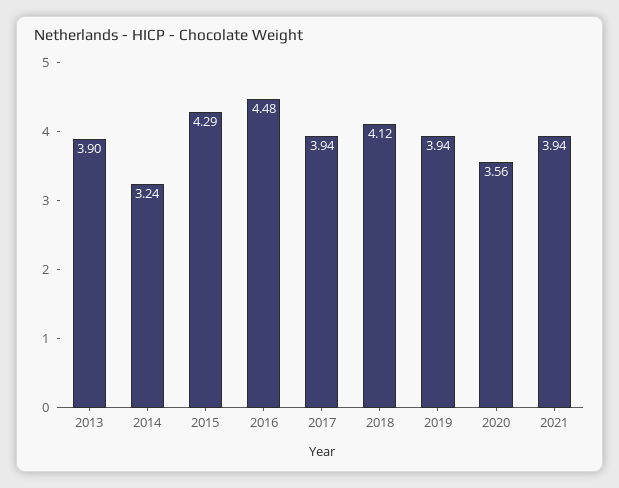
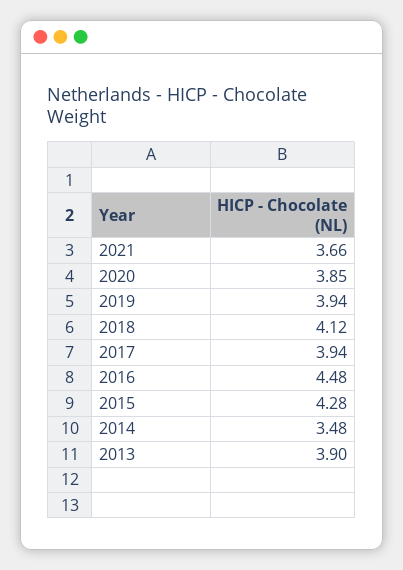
2014: 3.24 -> 3.48
2015: 4.29 -> 4.28
2020: 3.56 -> 3.85
2021: 3.94 -> 3.66

